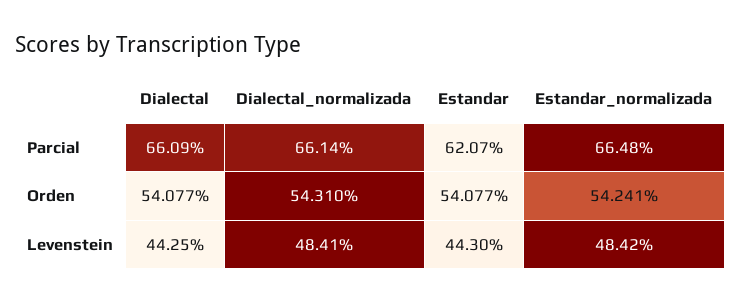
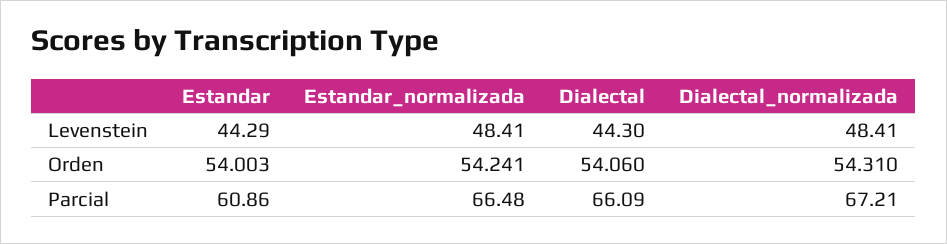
Dialectal_normalizada, Parcial: 66.14 -> 67.21
Estandar, Parcial: 62.07 -> 60.86
Dialectal, Orden: 54.077 -> 54.06
Estandar, Orden: 54.077 -> 54.003
Dialectal, Levenstein: 44.25 -> 44.3
Estandar, Levenstein: 44.3 -> 44.29
Estandar_normalizada, Levenstein: 48.42 -> 48.41

